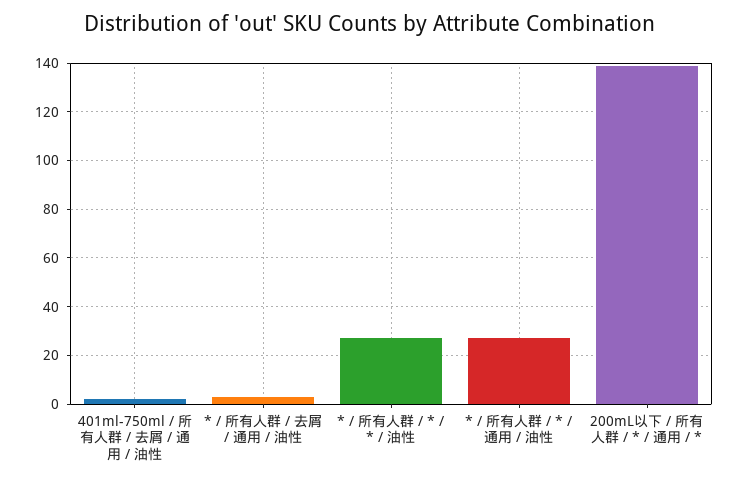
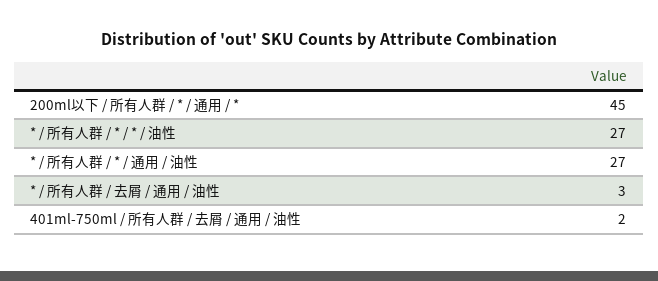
200mL以下 / 所有人群 / * / 通用 / *: 140 -> 45

